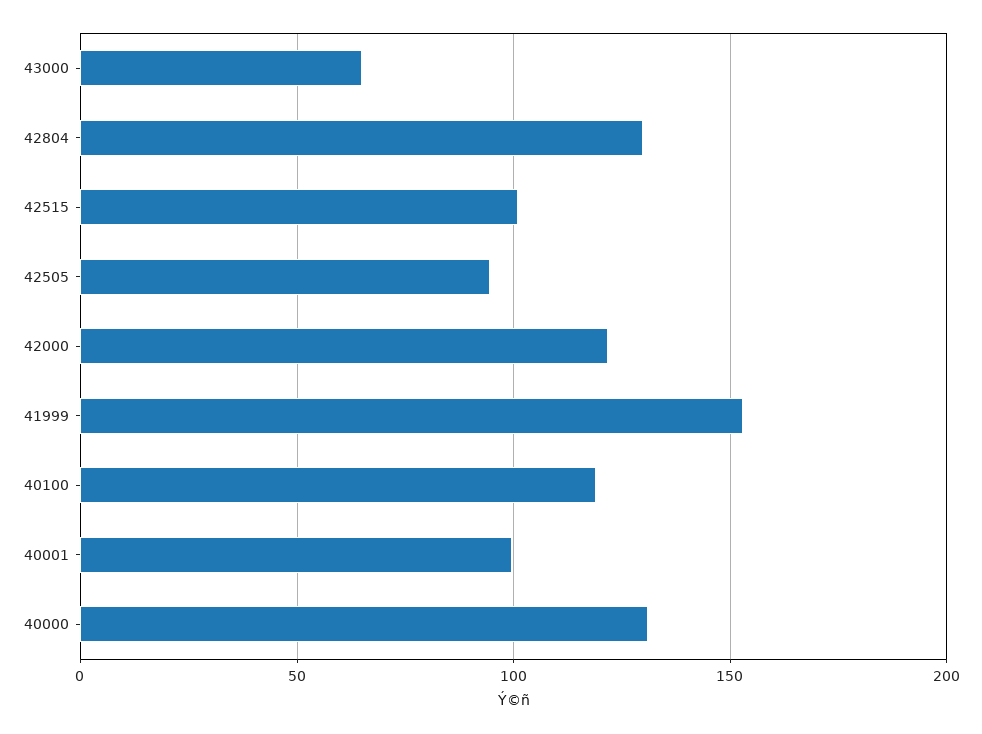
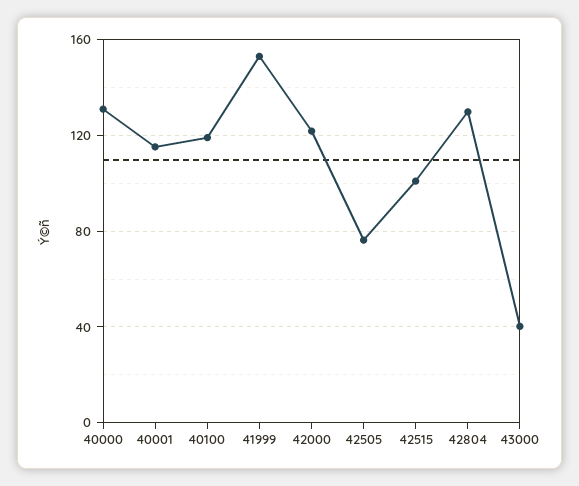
43000: 65 -> 40
42505: 95 -> 75
40001: 100 -> 115

